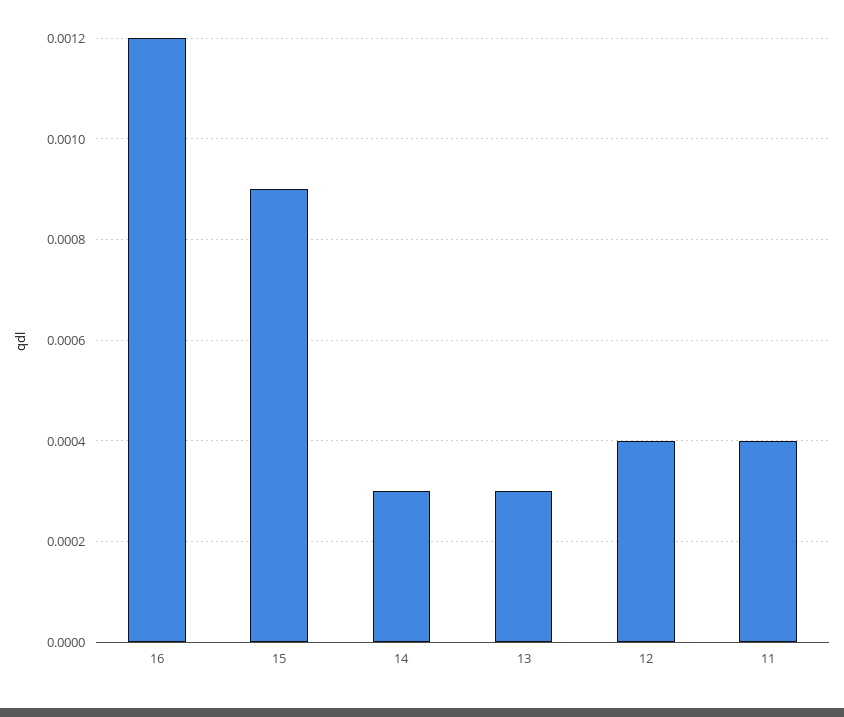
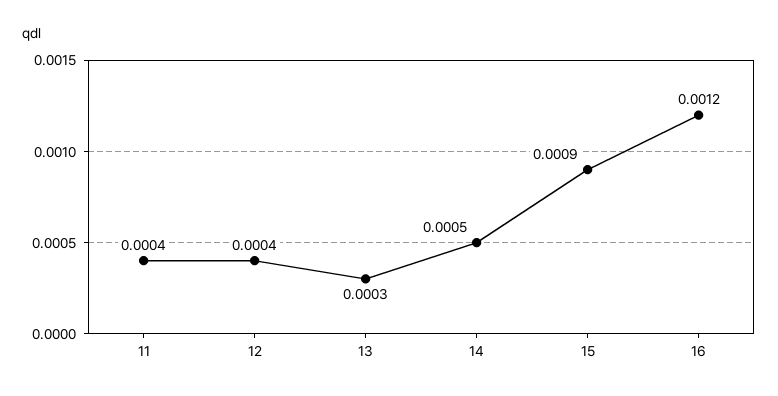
14: 0.0003 -> 0.0005

